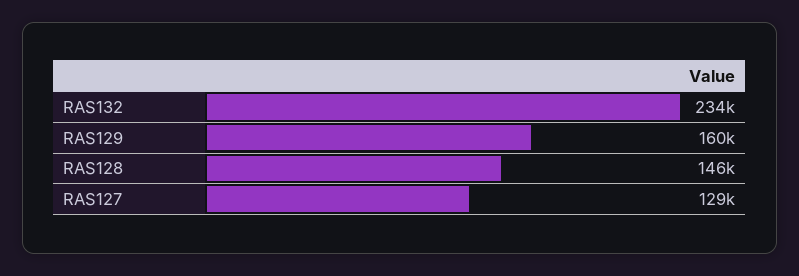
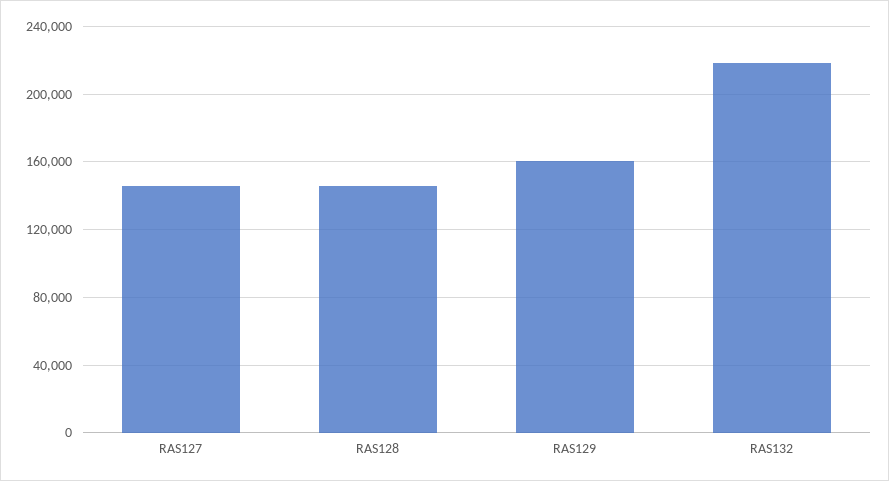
RAS132: 234000 -> 220000
RAS127: 129000 -> 145000

